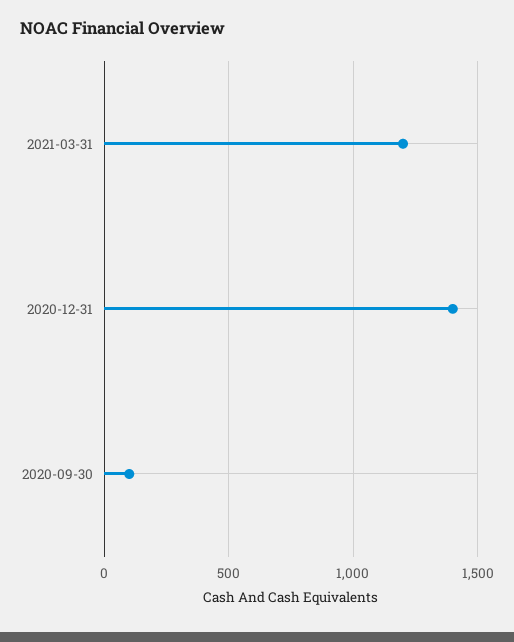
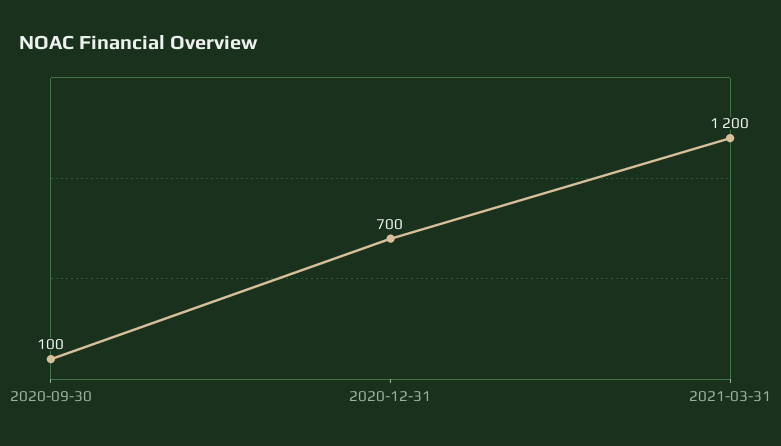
2020-12-31: 1400 -> 700

